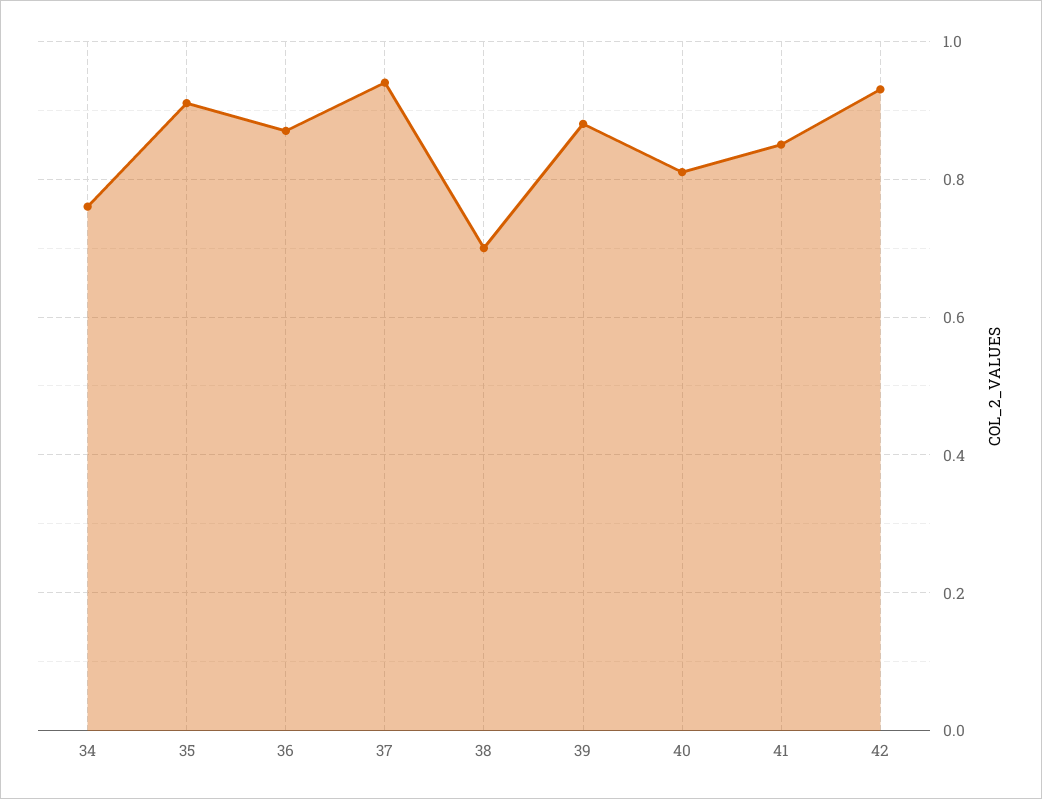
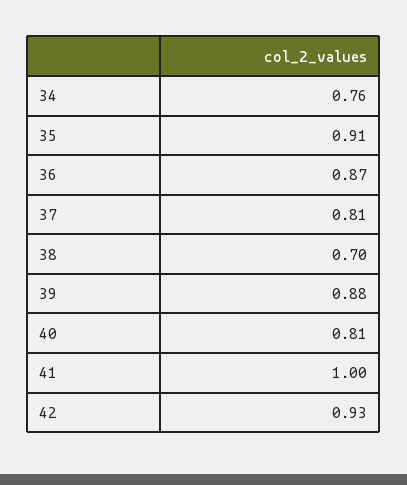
37: 0.95 -> 0.81
41: 0.85 -> 1

